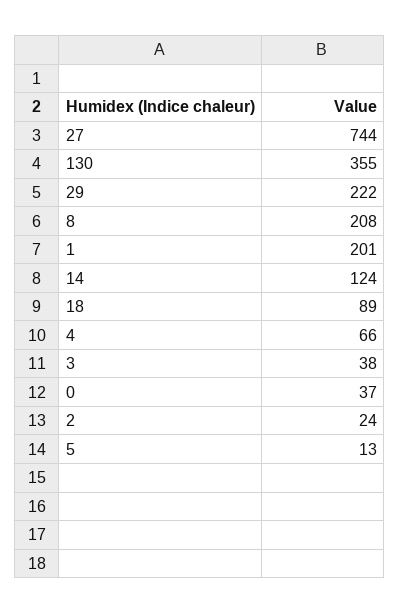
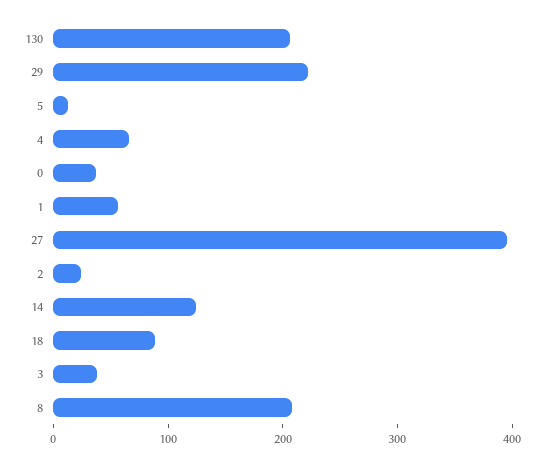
27: 744 -> 400
130: 355 -> 200
1: 201 -> 60

